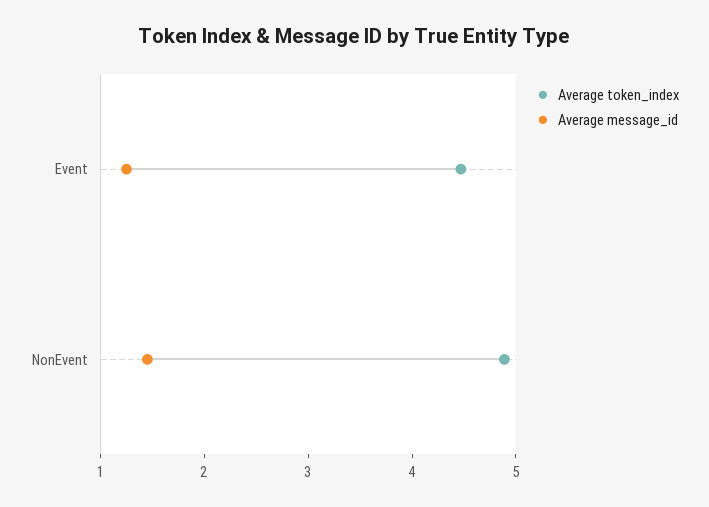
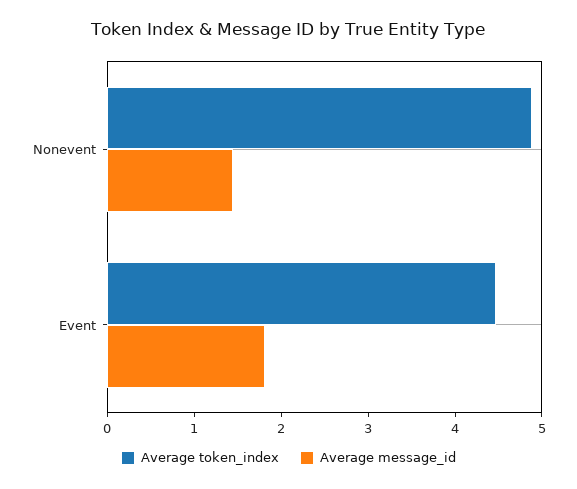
Average message_id, Event: 1.2 -> 1.8

